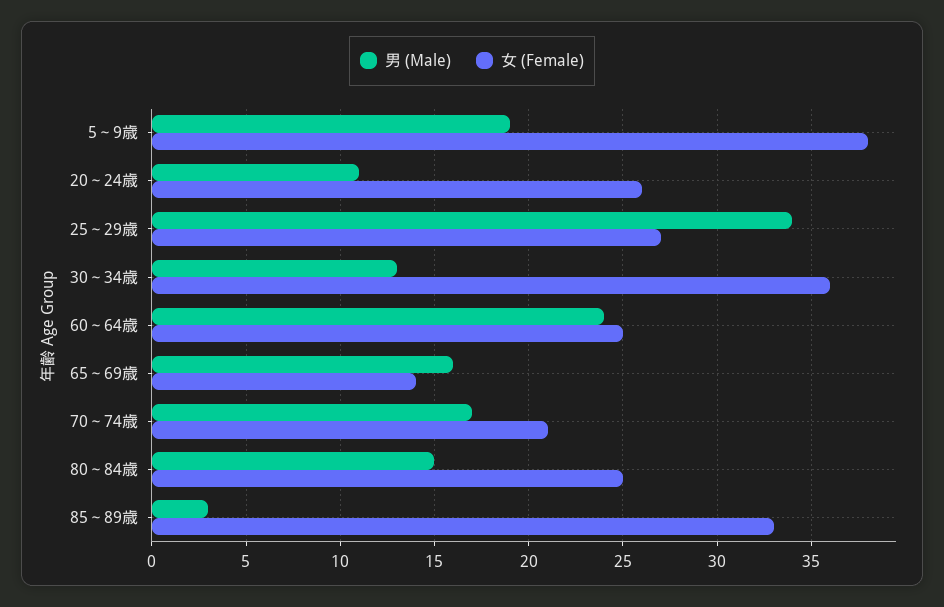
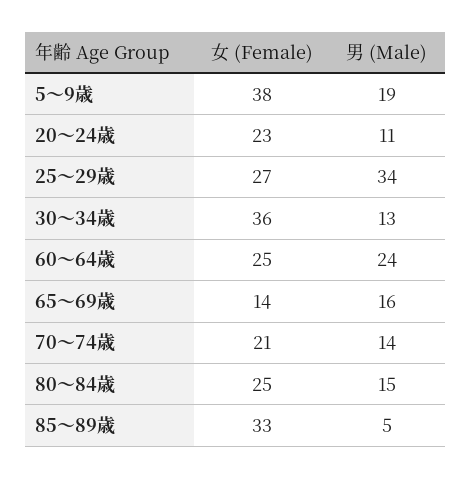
女 (Female), 20～24歳: 26 -> 23
男 (Male), 70～74歳: 17 -> 14
男 (Male), 85～89歳: 3 -> 5

